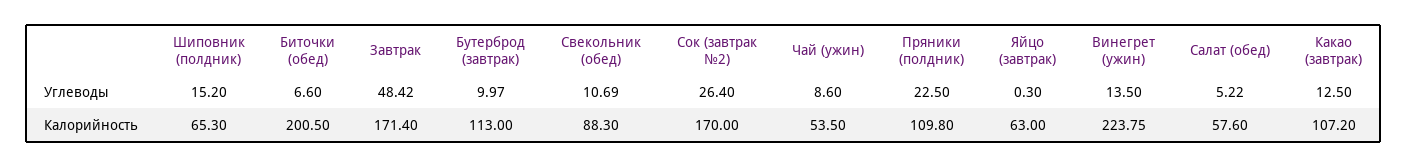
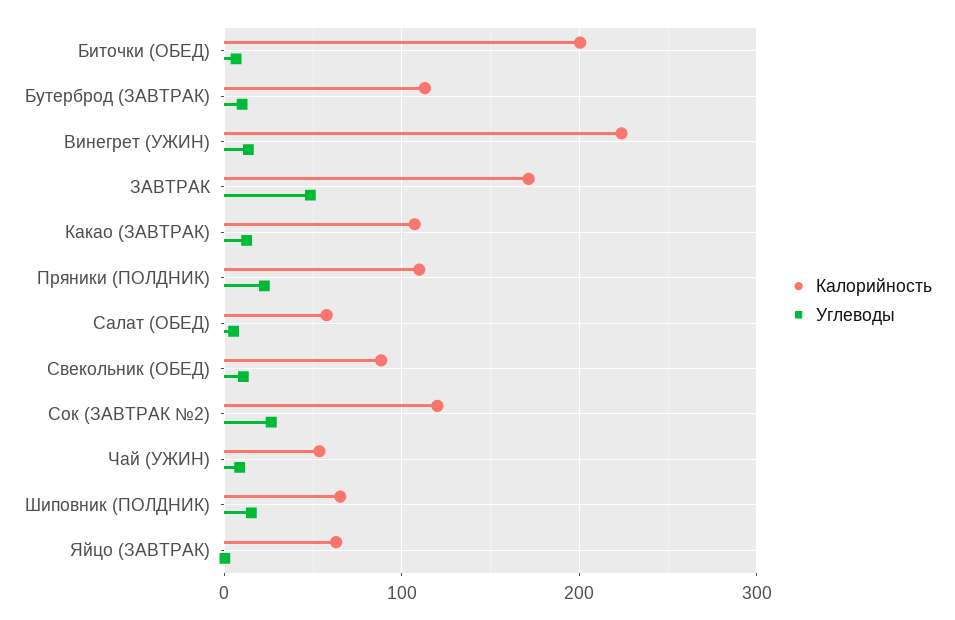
Калорийность, Сок (завтрак №2): 170 -> 120

